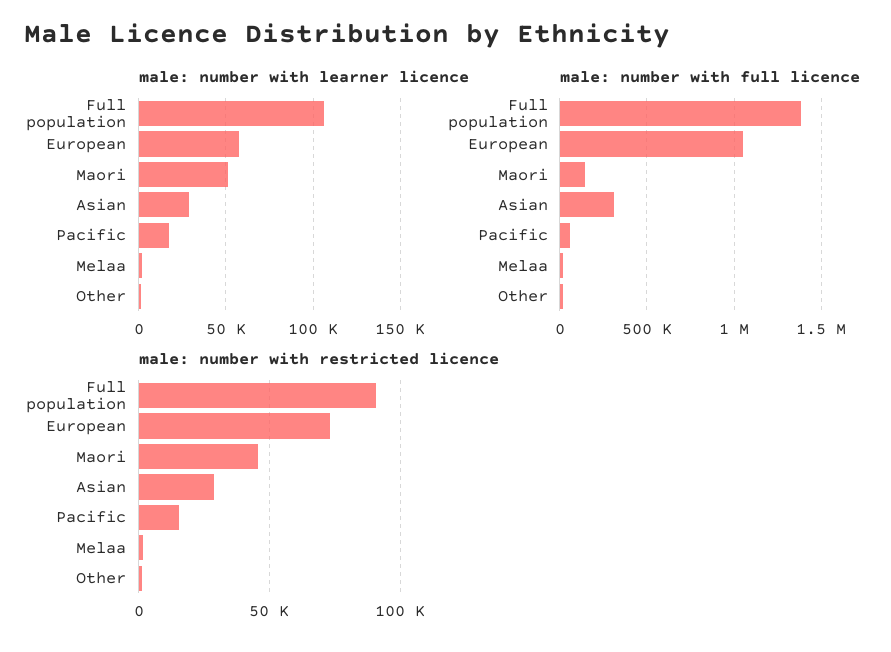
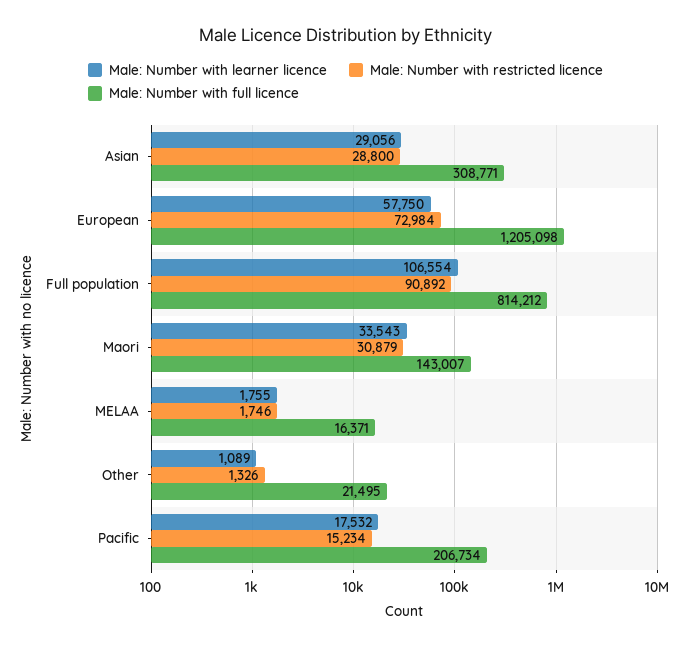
male: number with learner licence, Maori: 50000 -> 33543
male: number with full licence, Full population: 1400000 -> 814212
male: number with full licence, European: 1050000 -> 1205098
male: number with full licence, Pacific: 50000 -> 206734
male: number with restricted licence, Maori: 45000 -> 30879

